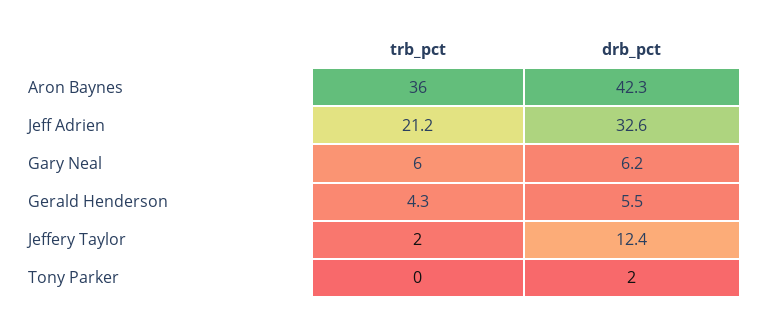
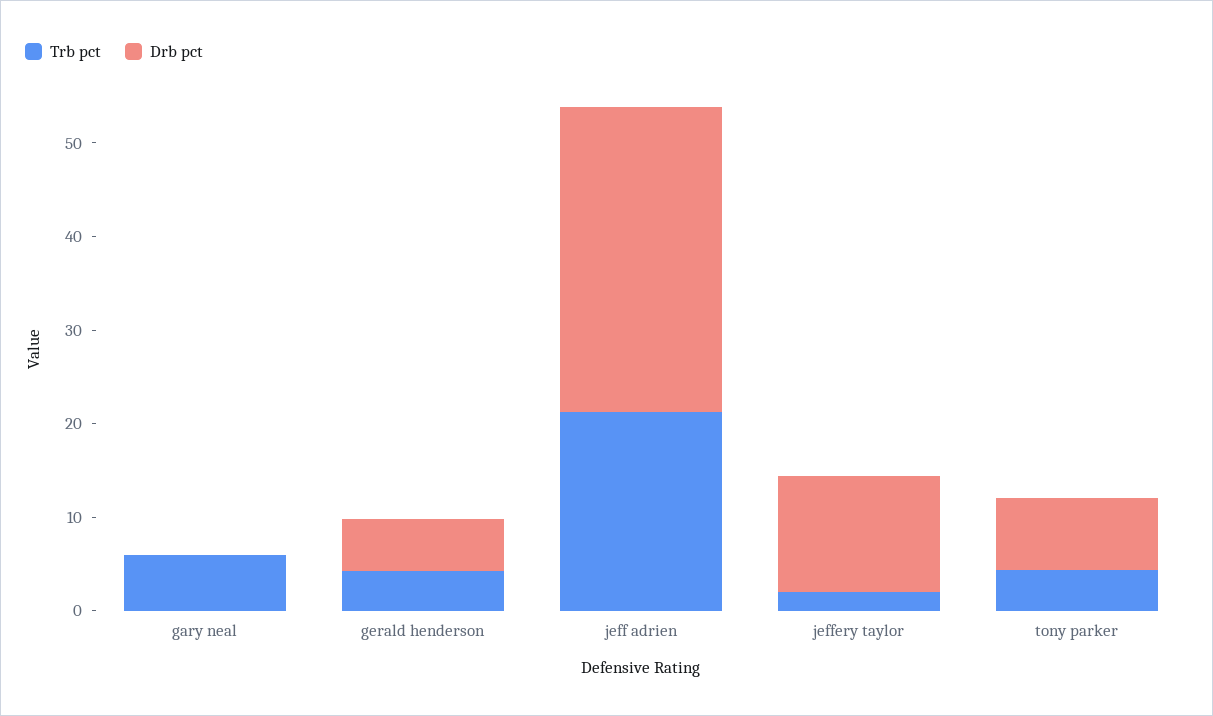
trb_pct, Aron Baynes: 36 -> none
drb_pct, Aron Baynes: 42.3 -> none
drb_pct, Gary Neal: 6.2 -> 0
trb_pct, Tony Parker: 0 -> 4
drb_pct, Tony Parker: 2 -> 8

